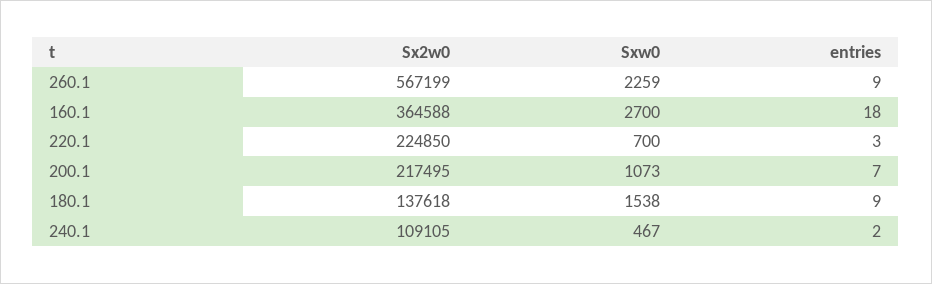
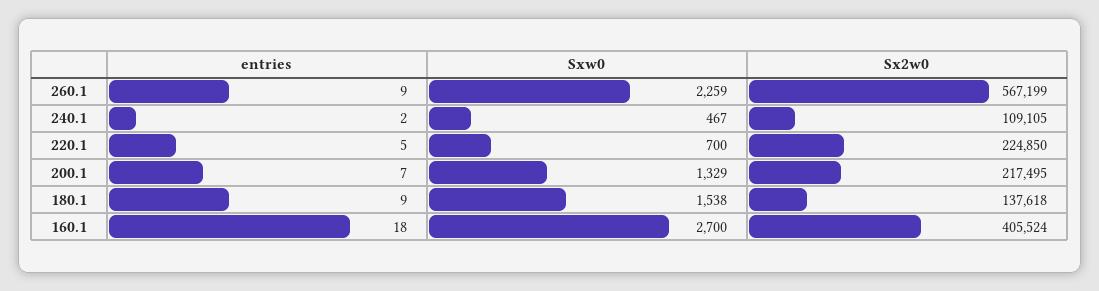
Sx2w0, 160.1: 364588 -> 405524
entries, 220.1: 3 -> 5
Sxw0, 200.1: 1073 -> 1329

